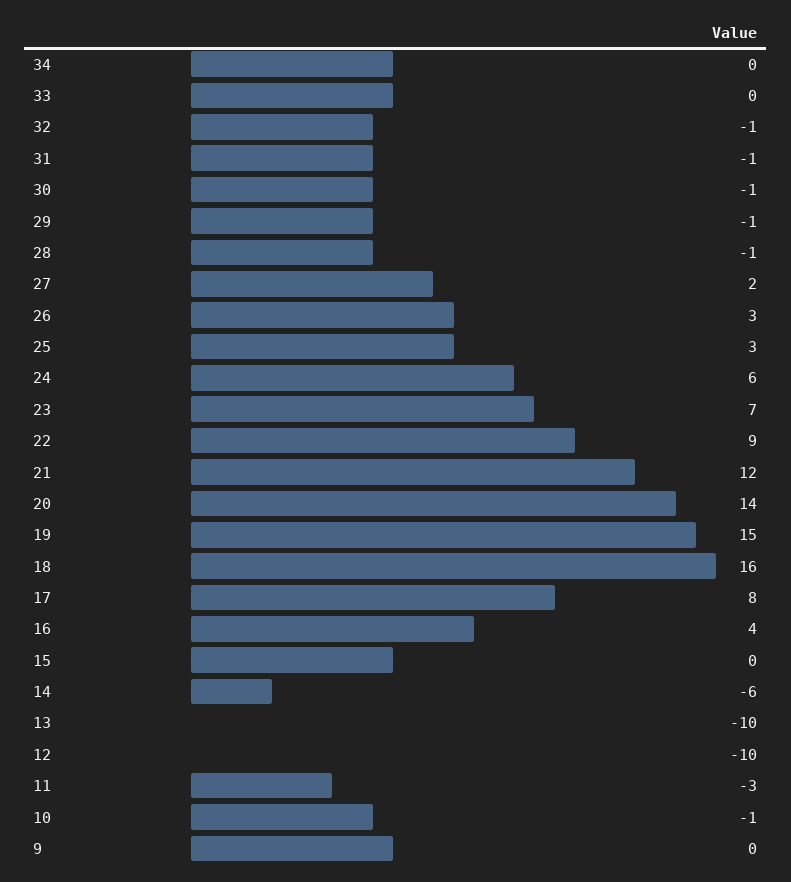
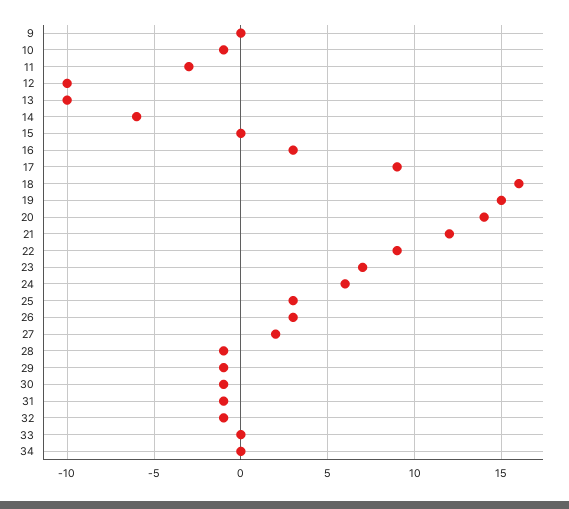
17: 8 -> 9
16: 4 -> 3

